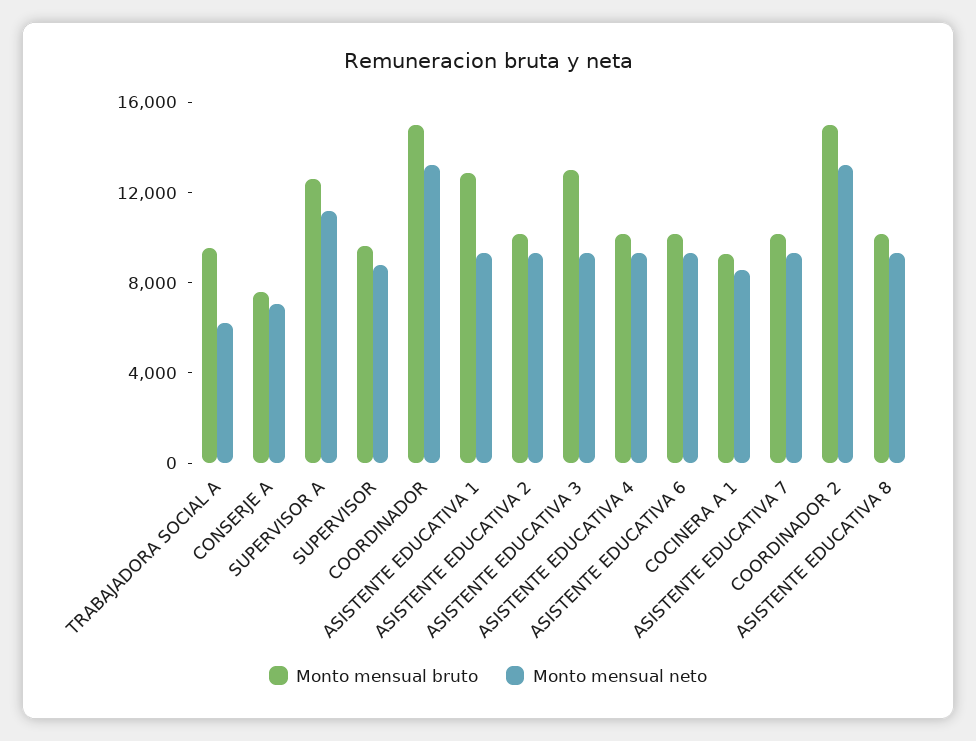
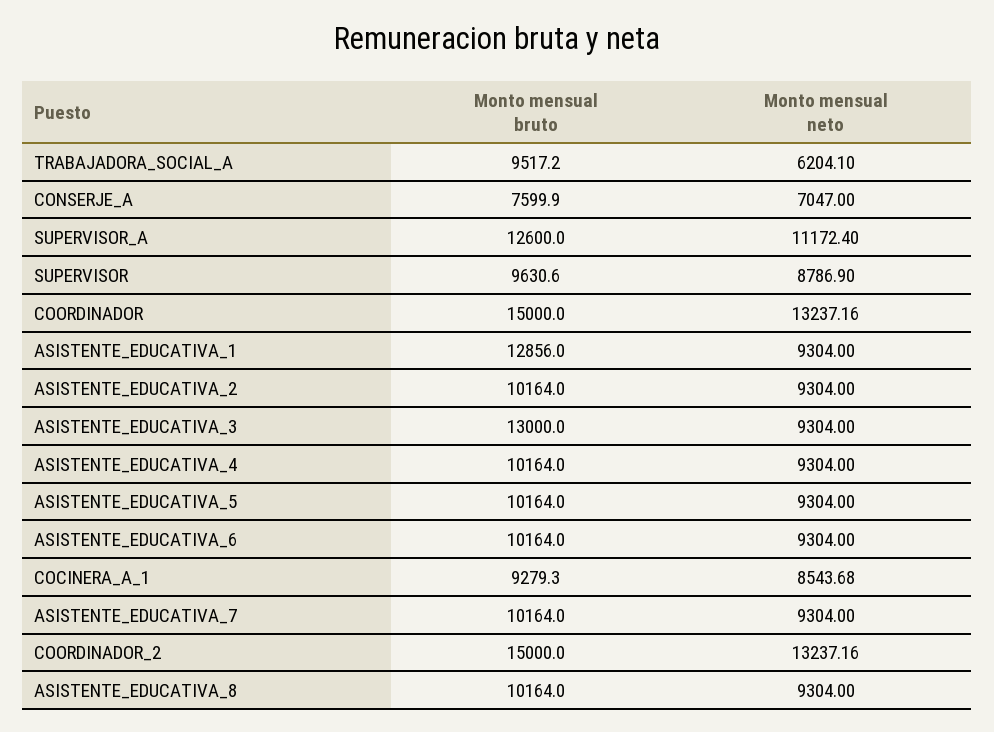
Monto mensual bruto, ASISTENTE_EDUCATIVA_5: none -> 10164
Monto mensual neto, ASISTENTE_EDUCATIVA_5: none -> 9304

